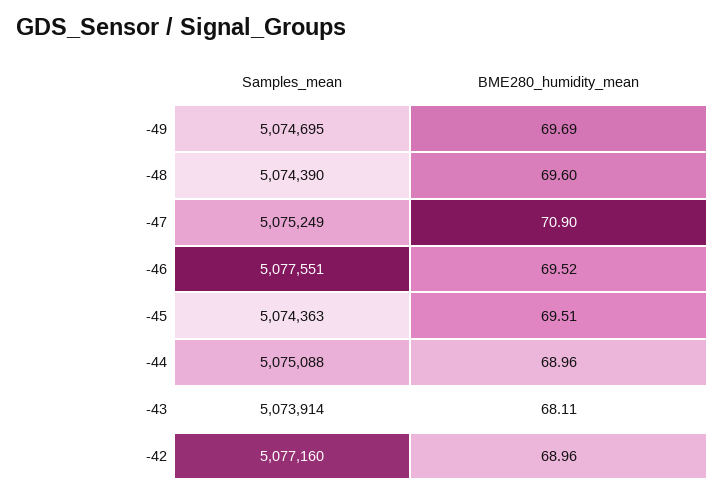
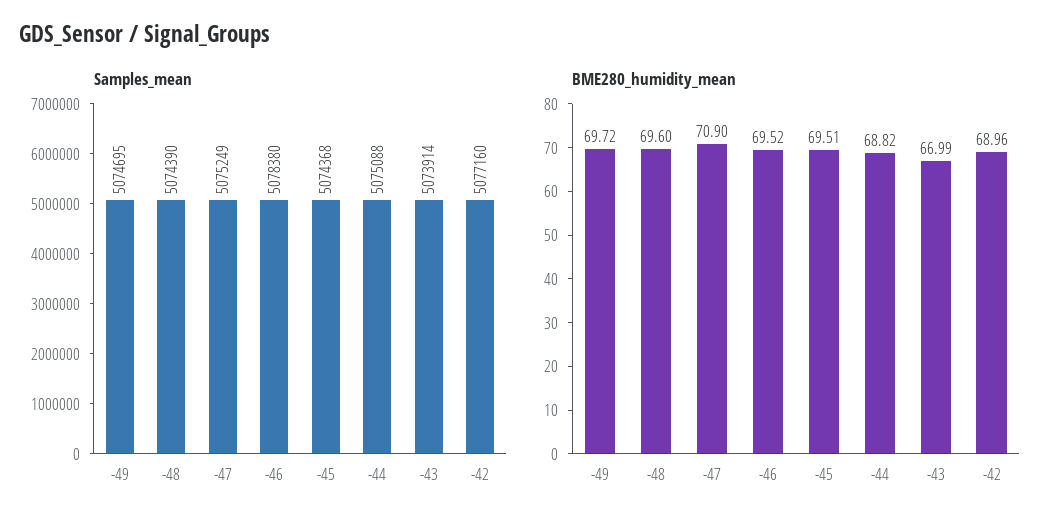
BME280_humidity_mean, -49: 69.69 -> 69.72
Samples_mean, -46: 5077551 -> 5078380
Samples_mean, -45: 5074363 -> 5074368
BME280_humidity_mean, -44: 68.96 -> 68.82
BME280_humidity_mean, -43: 68.11 -> 66.99

